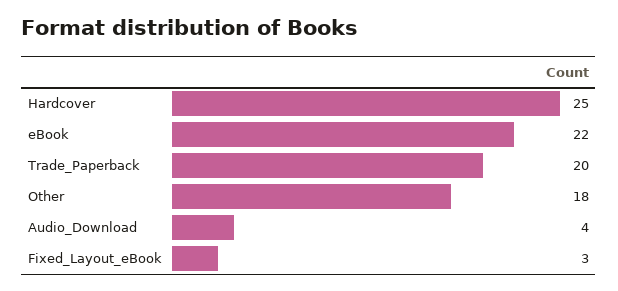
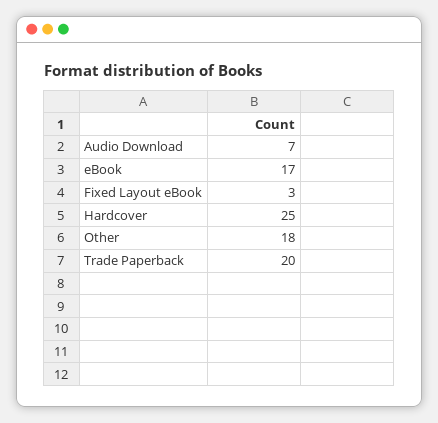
eBook: 22 -> 17
Audio_Download: 4 -> 7

